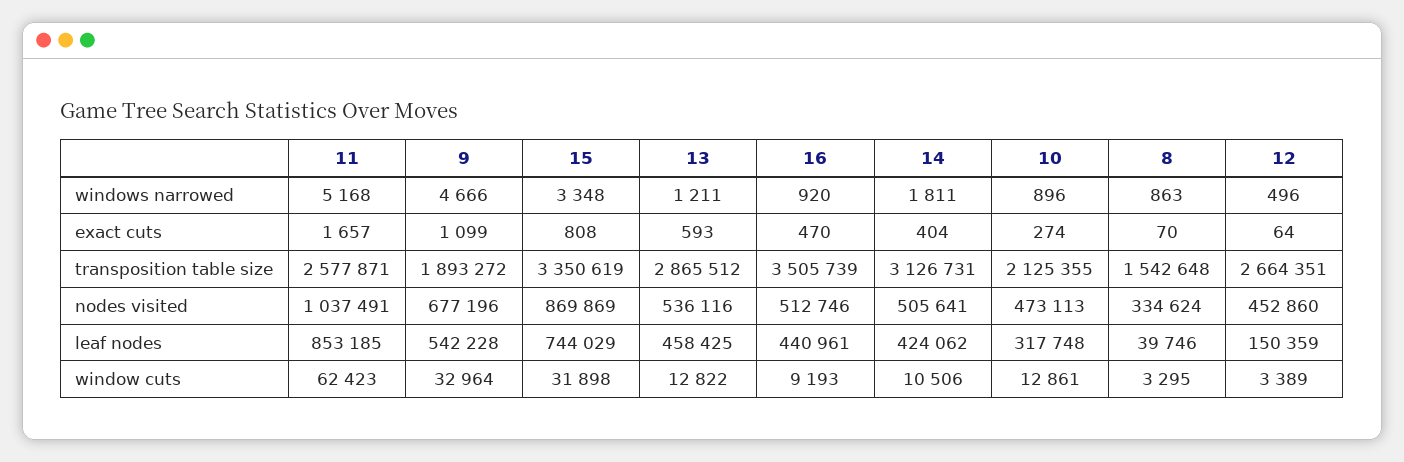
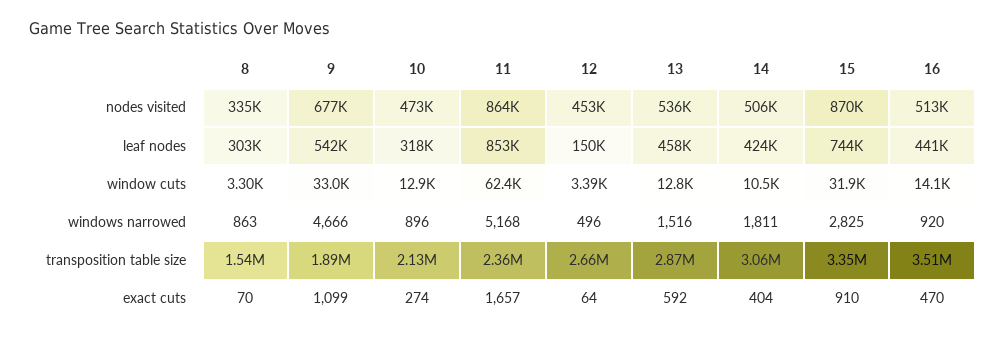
15, windows narrowed: 3348 -> 2825
13, windows narrowed: 1211 -> 1516
15, exact cuts: 808 -> 910
13, exact cuts: 593 -> 592
11, transposition table size: 2577871 -> 2360000
14, transposition table size: 3126731 -> 3060000
11, nodes visited: 1037491 -> 864000
8, leaf nodes: 39746 -> 303000
16, window cuts: 9193 -> 14100

